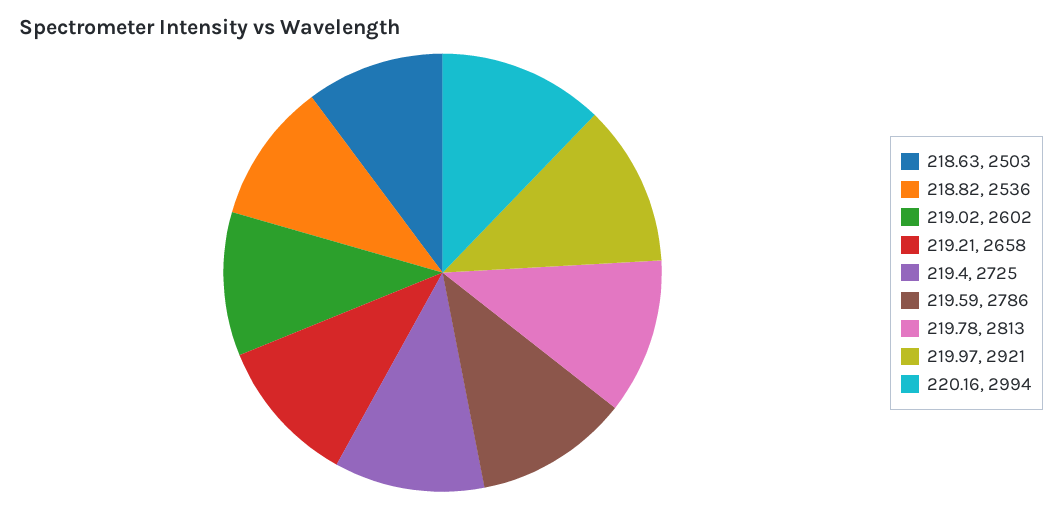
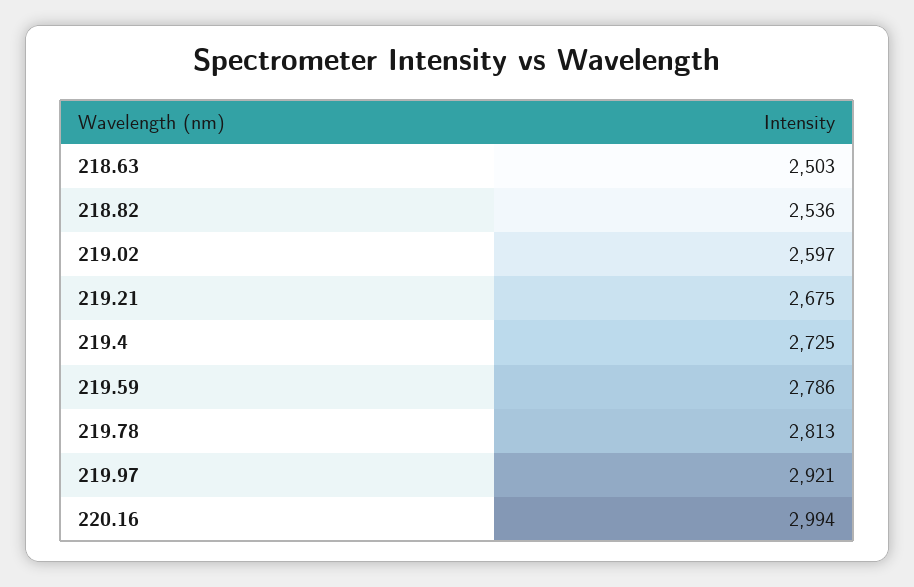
219.02: 2602 -> 2597
219.21: 2658 -> 2675

